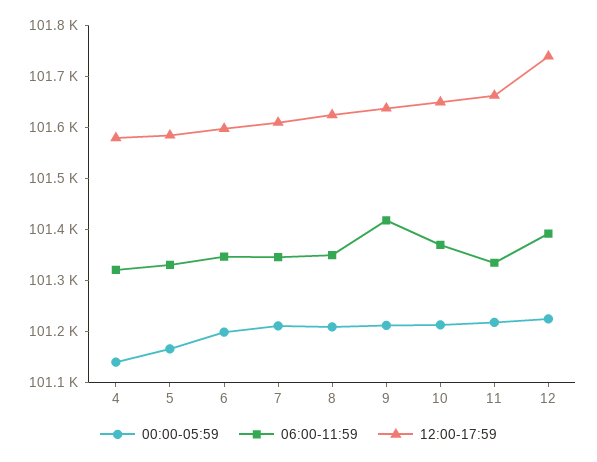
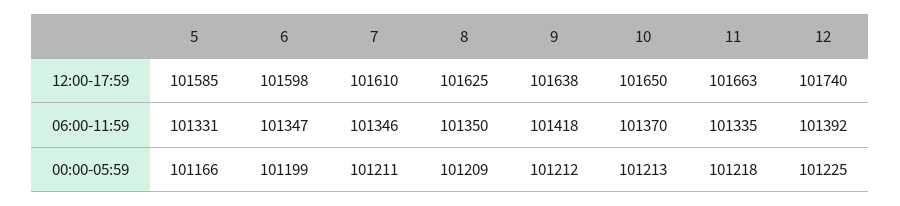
00:00-05:59, 4: 101140 -> none
06:00-11:59, 4: 101320 -> none
12:00-17:59, 4: 101580 -> none

